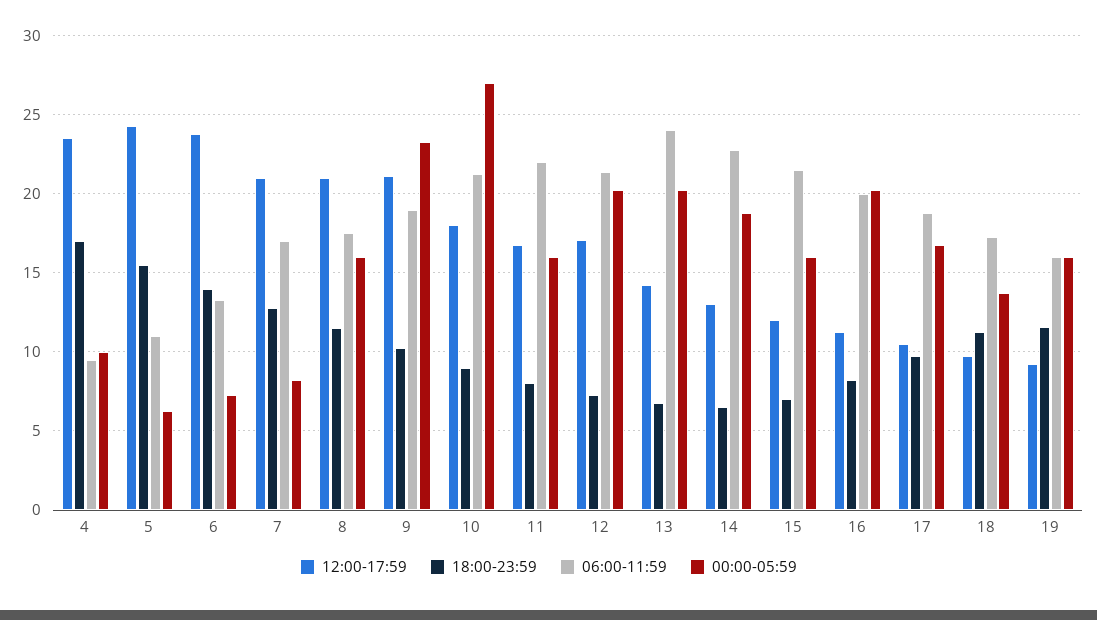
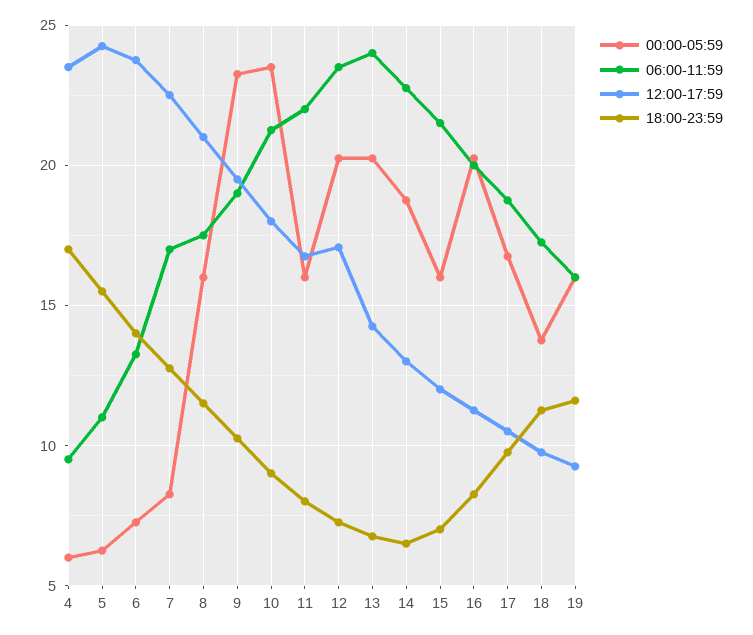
00:00-05:59, 4: 10 -> 6
12:00-17:59, 7: 21 -> 22.5
12:00-17:59, 9: 21 -> 19.5
00:00-05:59, 10: 27 -> 23.5
06:00-11:59, 12: 21.5 -> 23.5

